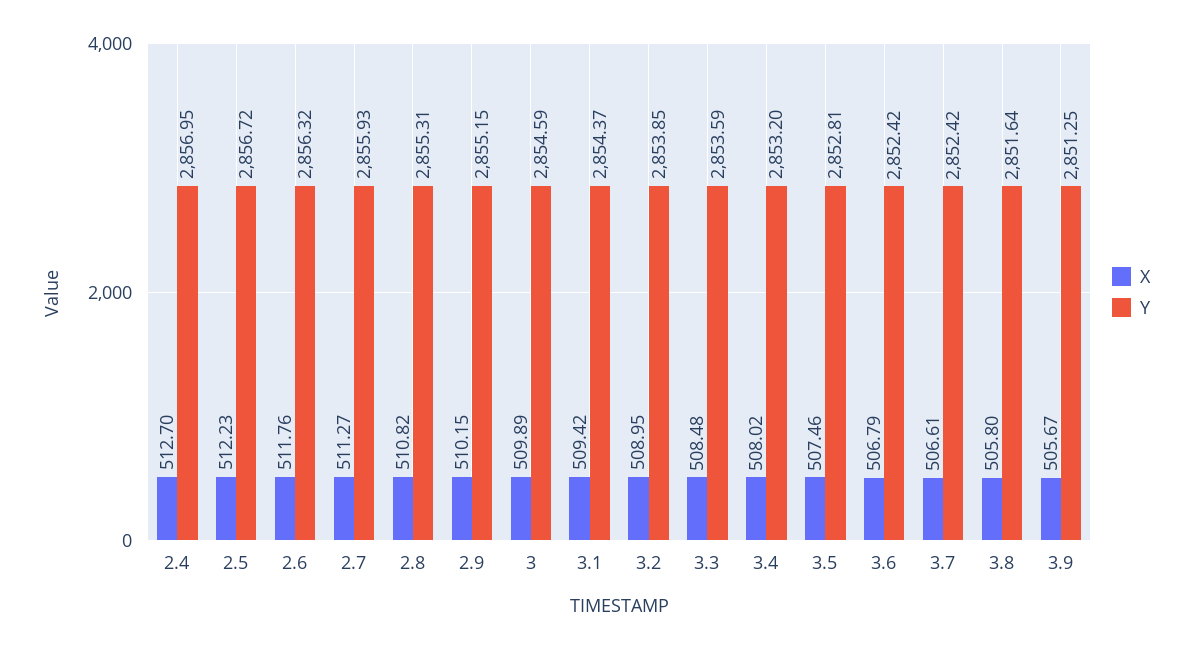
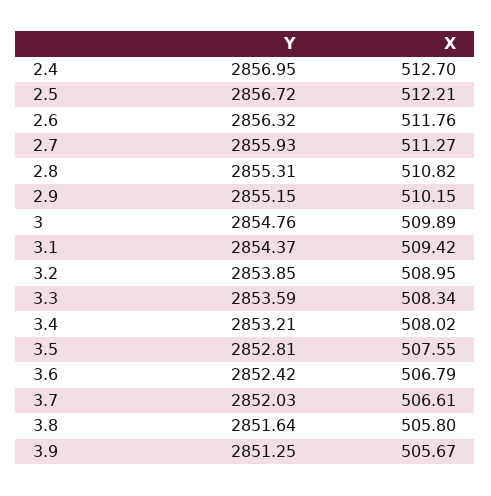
X, 2.5: 512.23 -> 512.21
Y, 3: 2854.59 -> 2854.76
X, 3.3: 508.48 -> 508.34
Y, 3.4: 2853.2 -> 2853.21
X, 3.5: 507.46 -> 507.55
Y, 3.7: 2852.42 -> 2852.03

